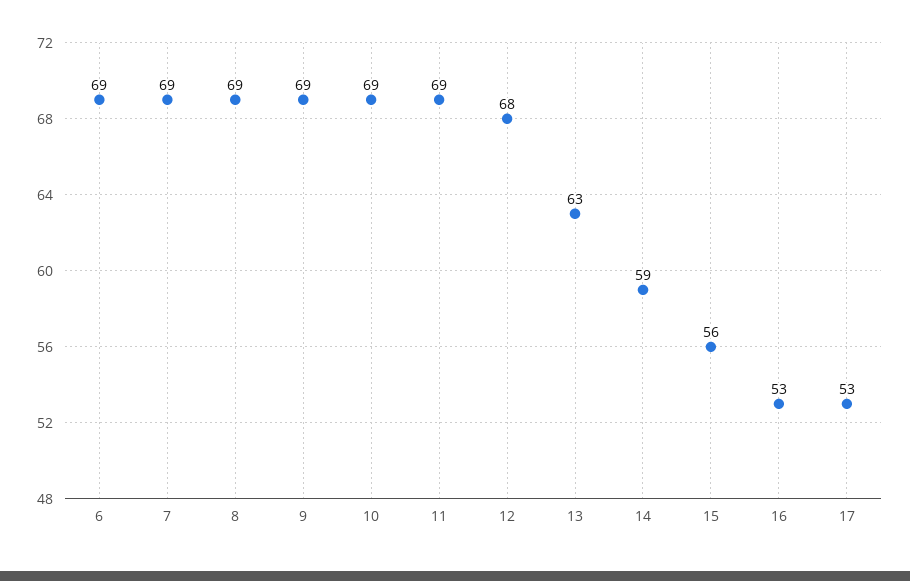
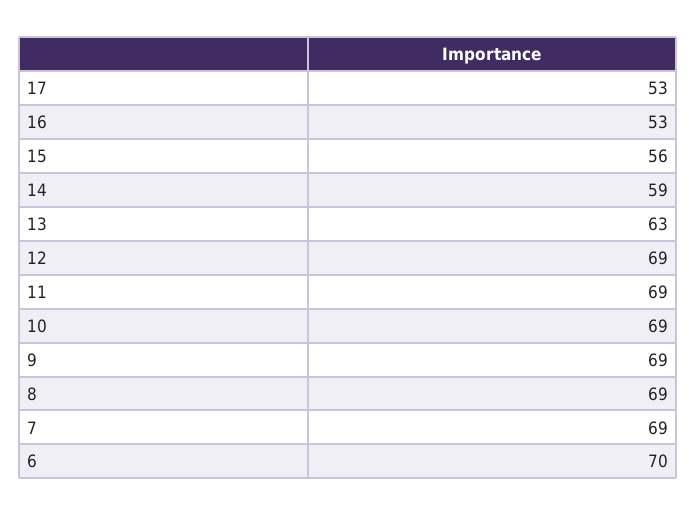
6: 69 -> 70
12: 68 -> 69

